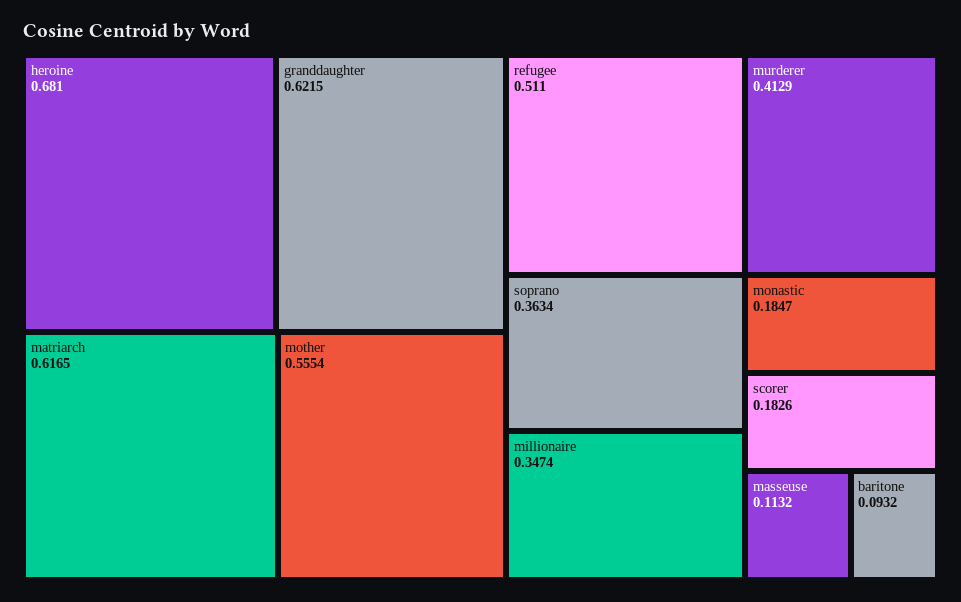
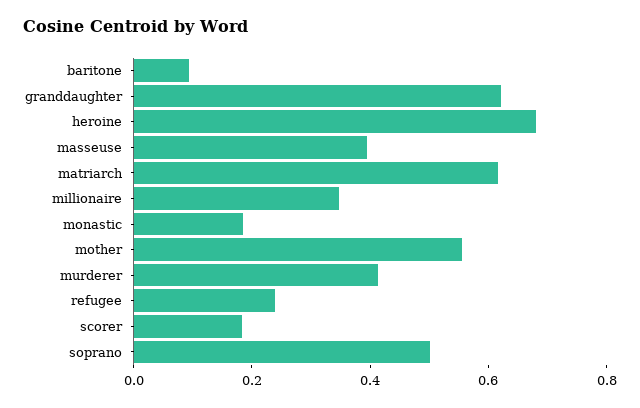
refugee: 0.511 -> 0.25
soprano: 0.3634 -> 0.5
masseuse: 0.1132 -> 0.4

